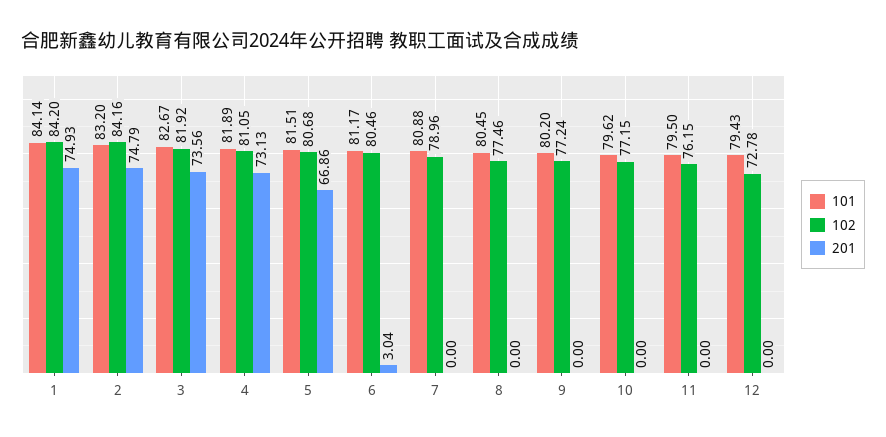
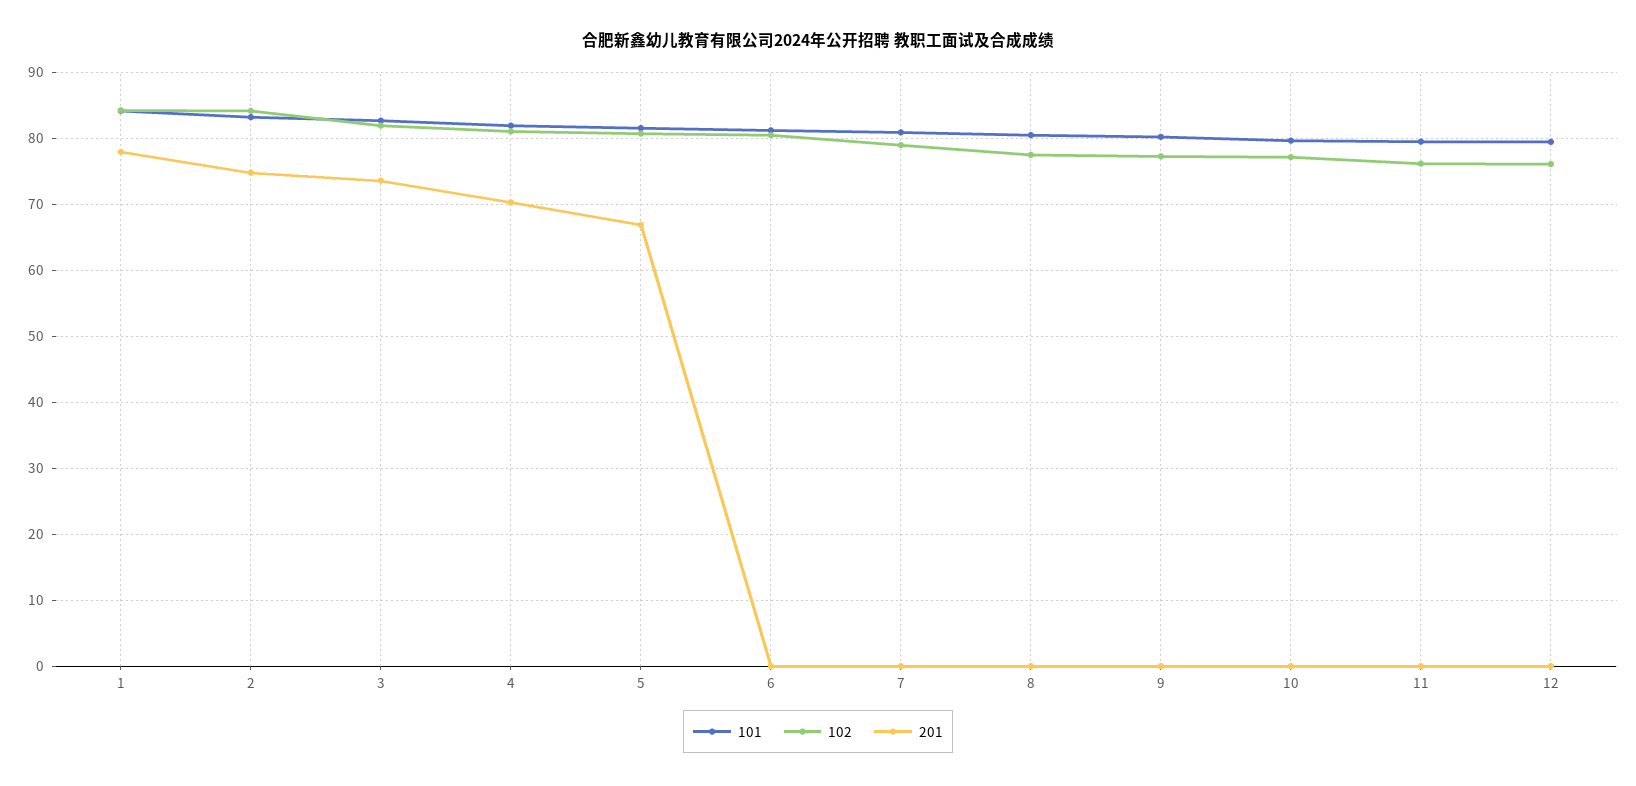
201, 1: 74.93 -> 78
201, 4: 73.13 -> 70
201, 6: 3.04 -> 0
102, 12: 72.78 -> 76

